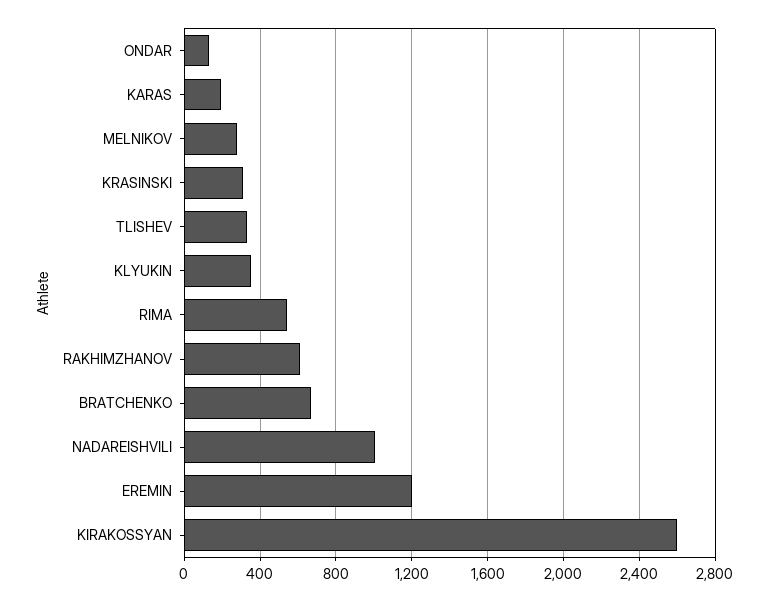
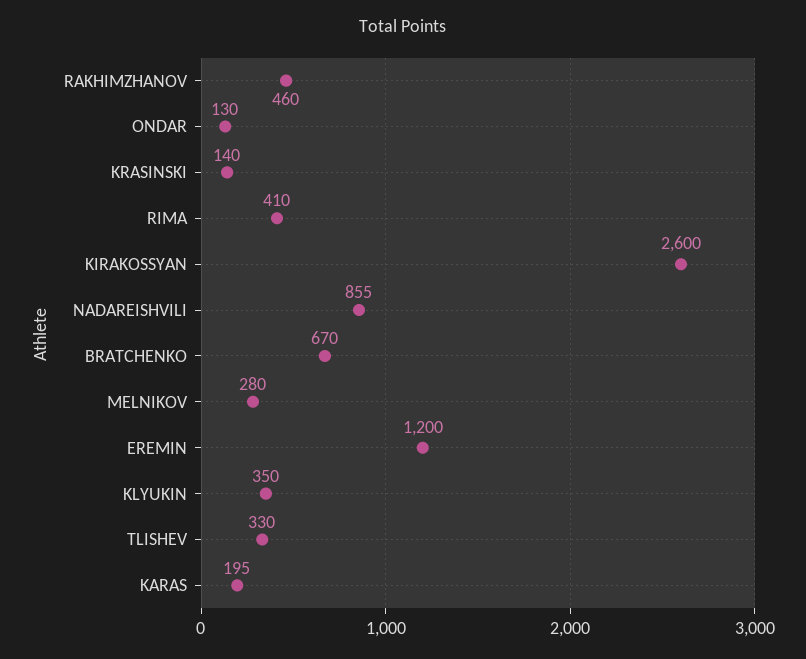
KRASINSKI: 300 -> 140
RIMA: 550 -> 410
RAKHIMZHANOV: 600 -> 460
NADAREISHVILI: 1000 -> 855

